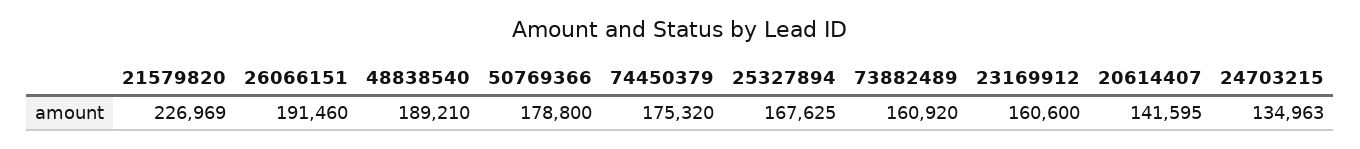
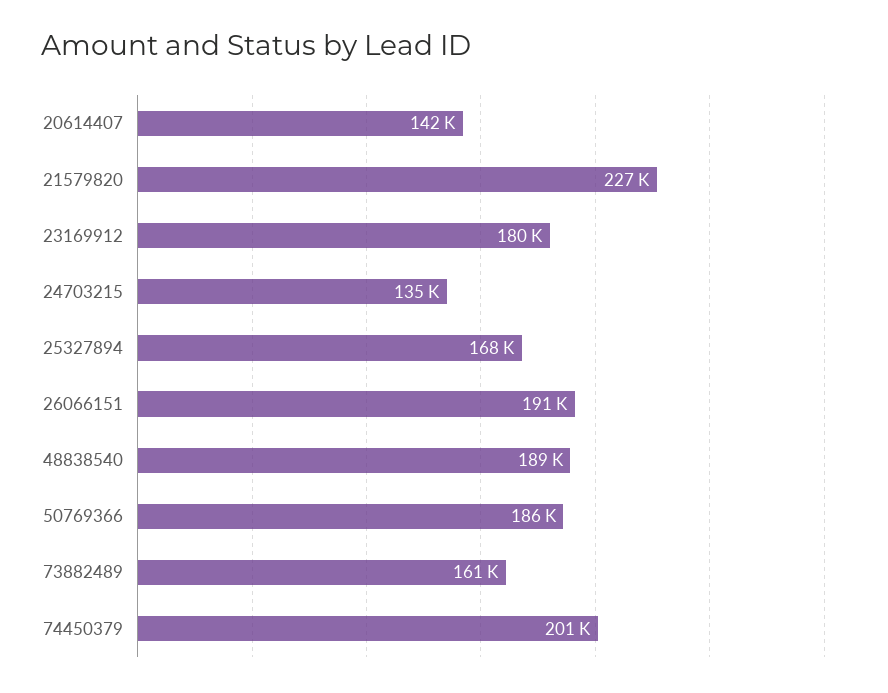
50769366: 178800 -> 186000
74450379: 175320 -> 201000
23169912: 160600 -> 180000

